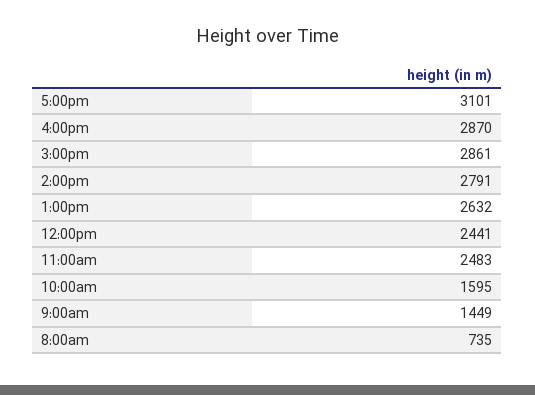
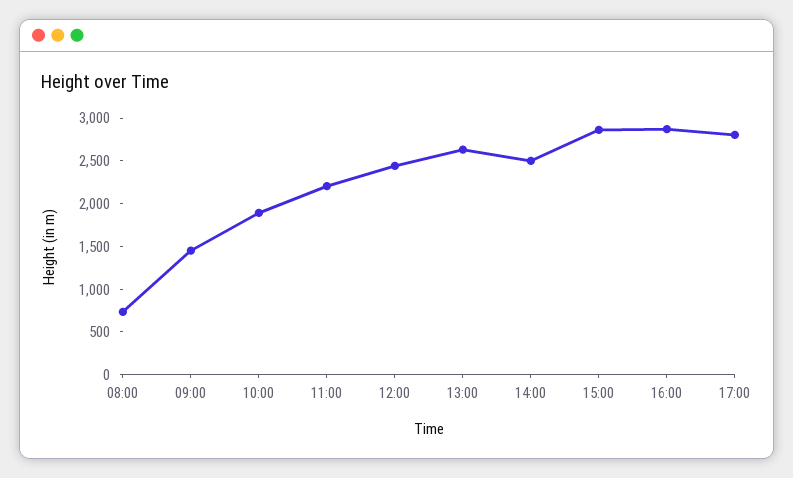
5:00pm: 3101 -> 2800
2:00pm: 2791 -> 2500
11:00am: 2483 -> 2200
10:00am: 1595 -> 1900

